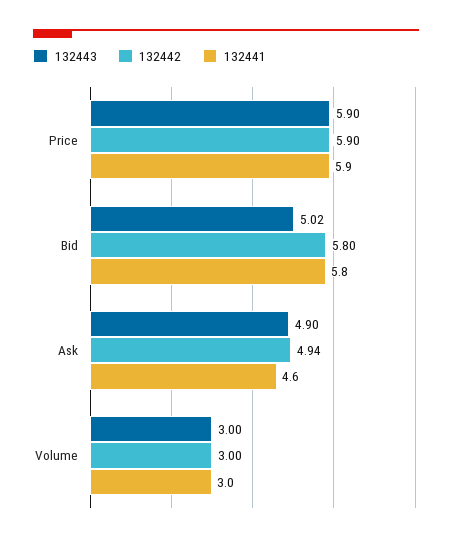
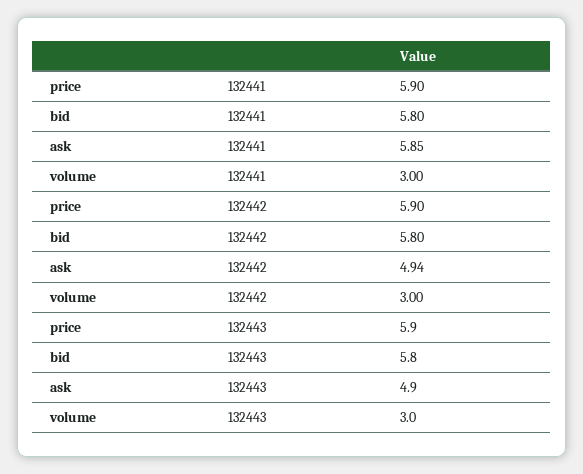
132443, Bid: 5.02 -> 5.8
132441, Ask: 4.6 -> 5.85

